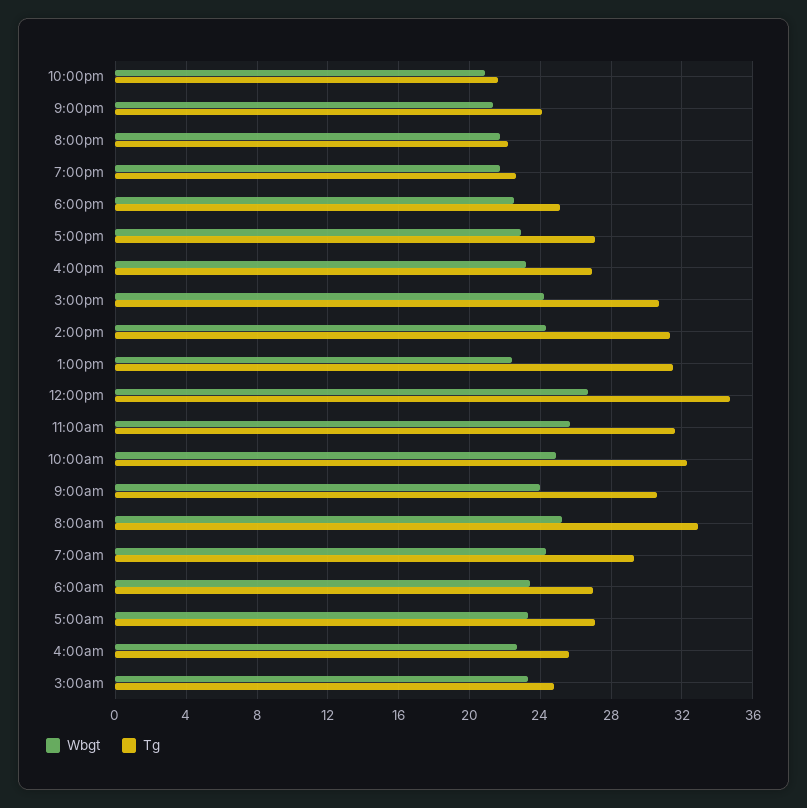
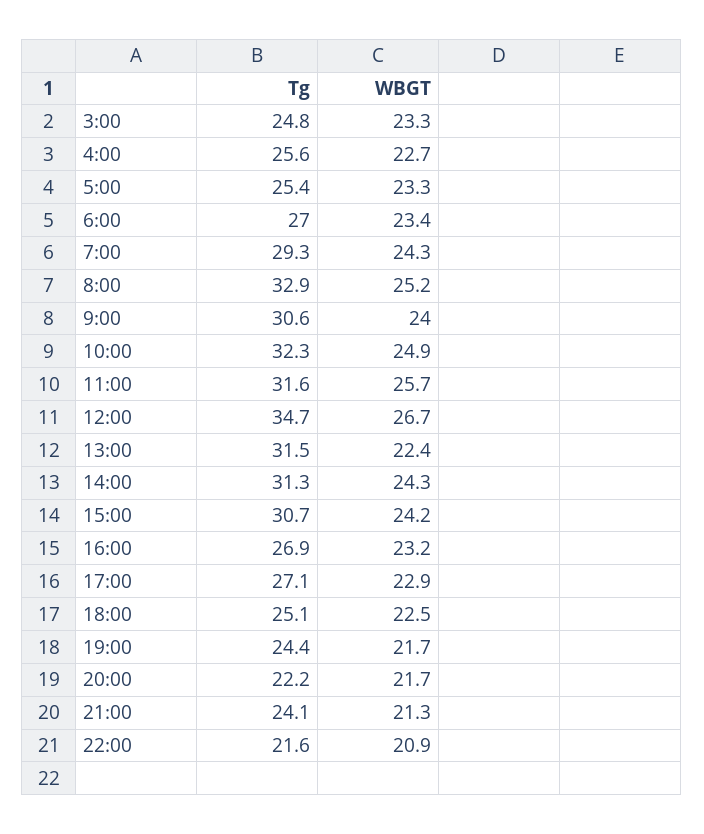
Tg, 7:00pm: 22.5 -> 24.4
Tg, 5:00am: 27 -> 25.4

